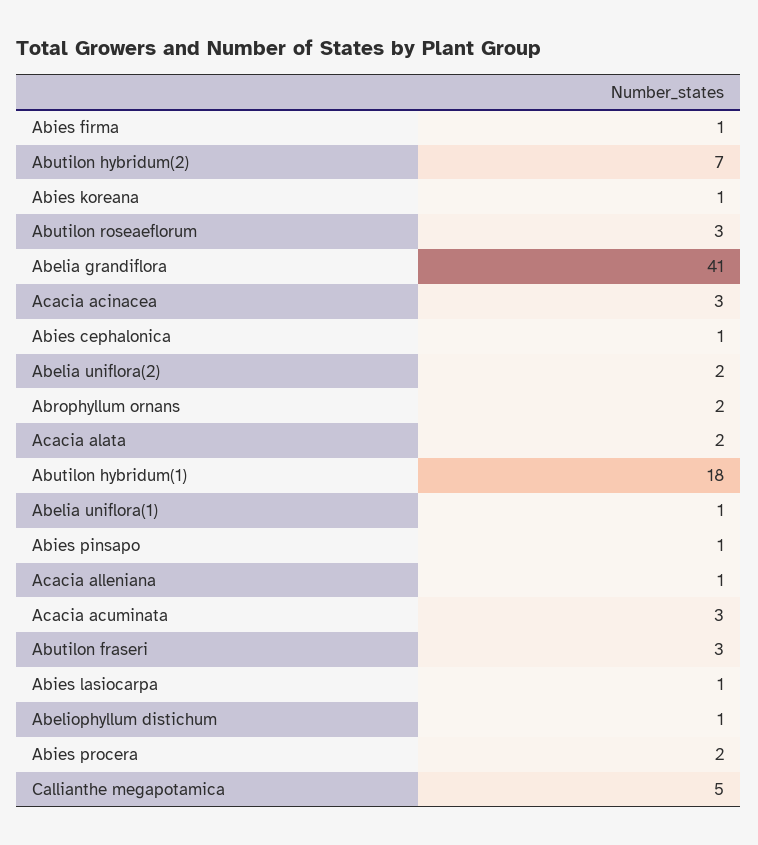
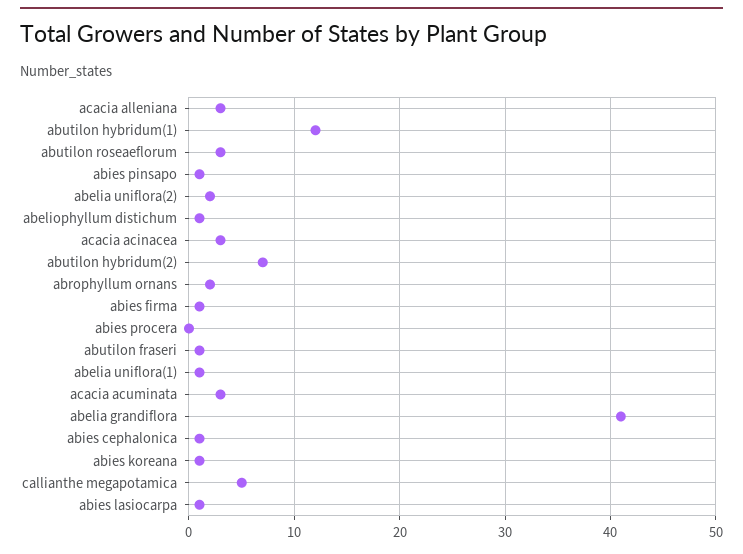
Acacia alata: 2 -> none
Abutilon hybridum(1): 18 -> 12
Acacia alleniana: 1 -> 3
Abutilon fraseri: 3 -> 1
Abies procera: 2 -> 0

